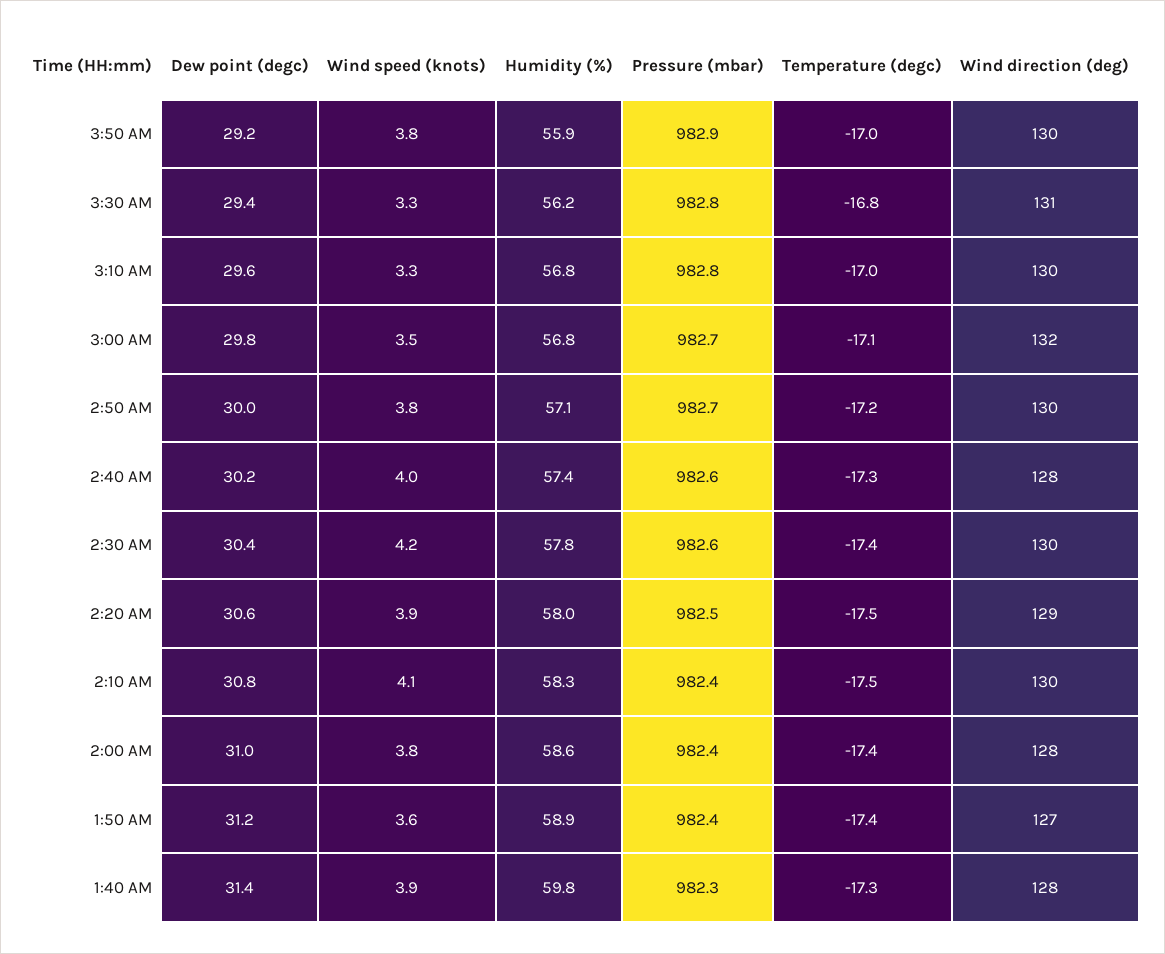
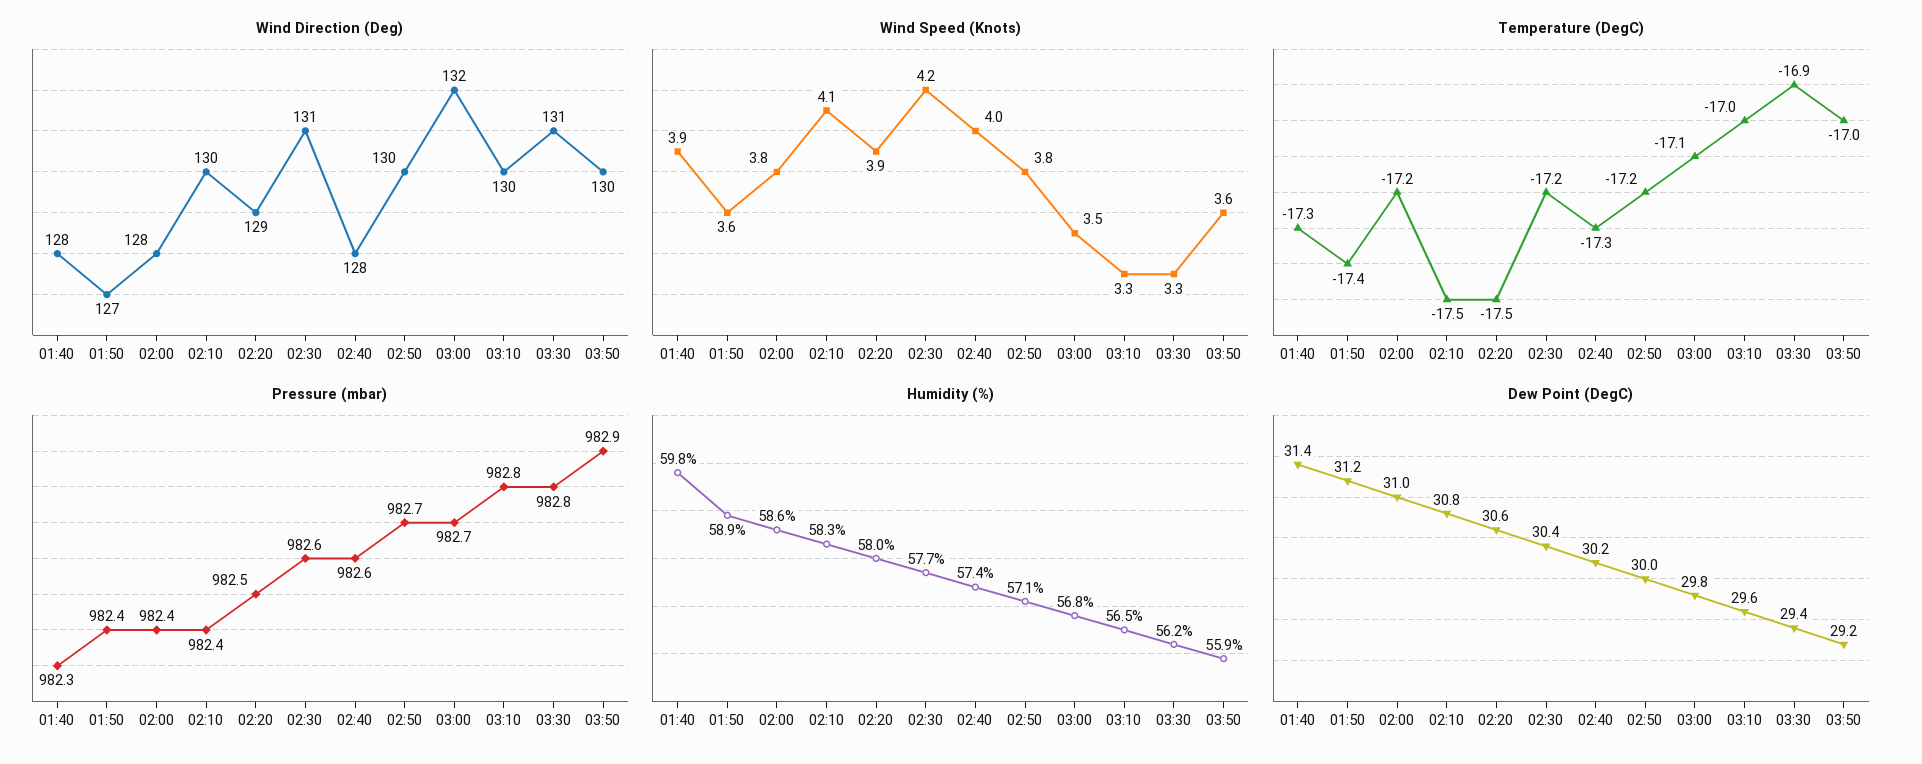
Wind speed (knots), 3:50 AM: 3.8 -> 3.6
Temperature (degc), 3:30 AM: -16.8 -> -16.9
Humidity (%), 3:10 AM: 56.8 -> 56.5
Humidity (%), 2:30 AM: 57.8 -> 57.7
Temperature (degc), 2:30 AM: -17.4 -> -17.2
Wind direction (deg), 2:30 AM: 130 -> 131
Temperature (degc), 2:00 AM: -17.4 -> -17.2

